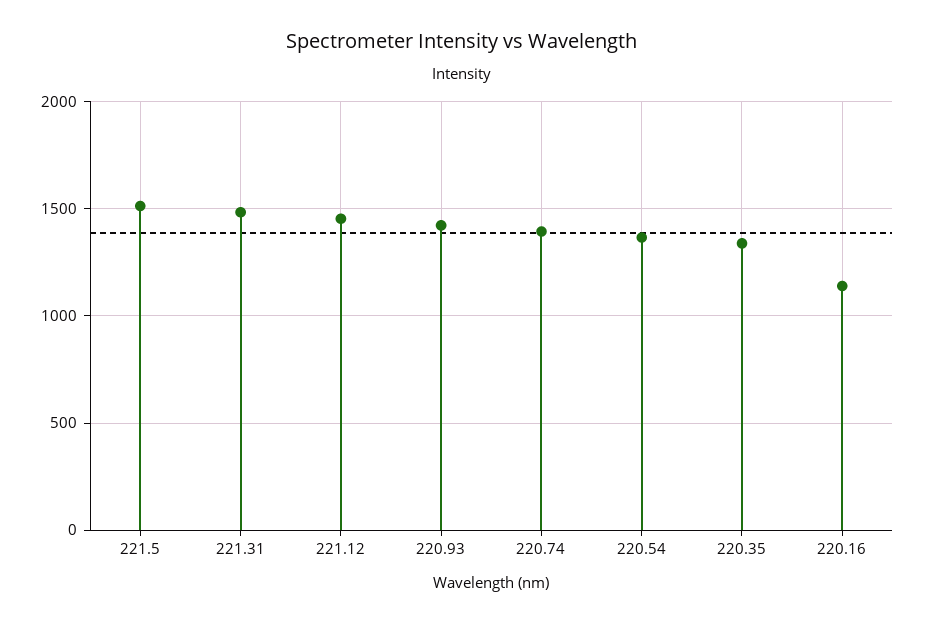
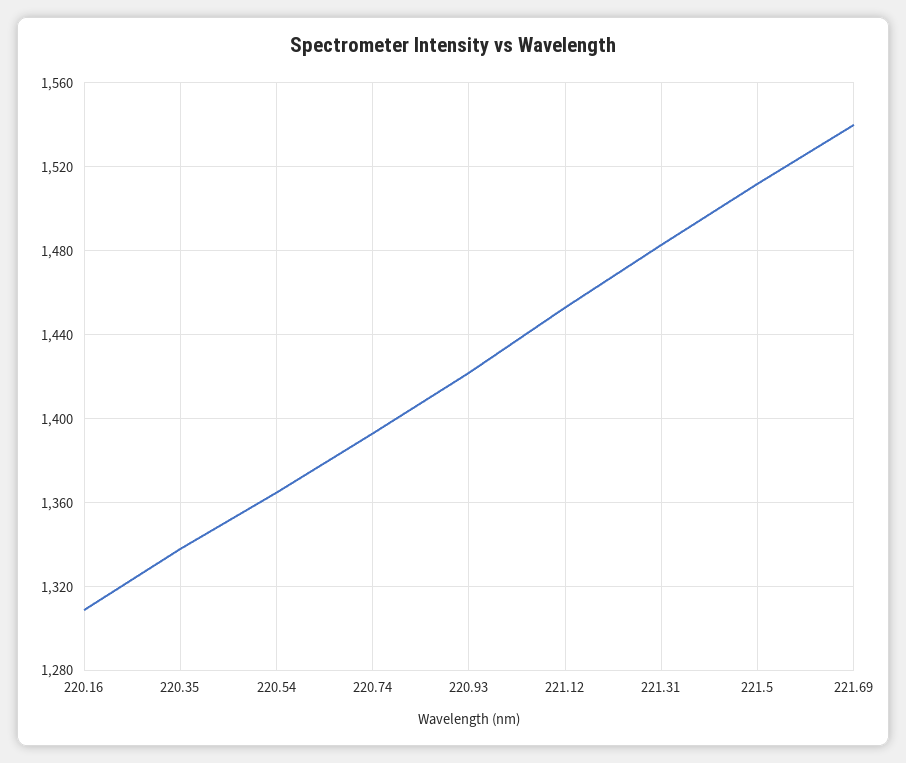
220.16: 1150 -> 1310
221.69: none -> 1540

